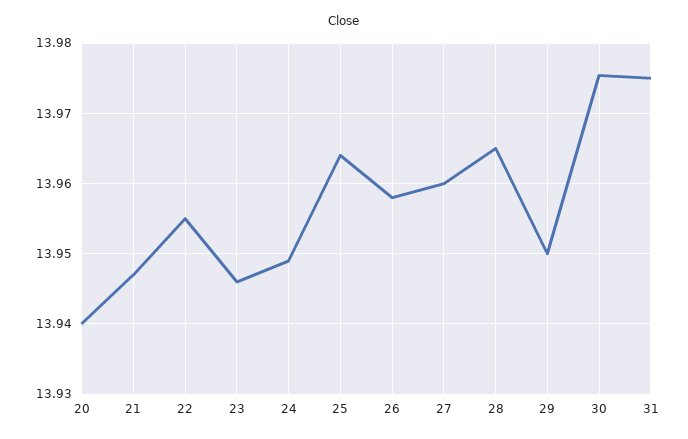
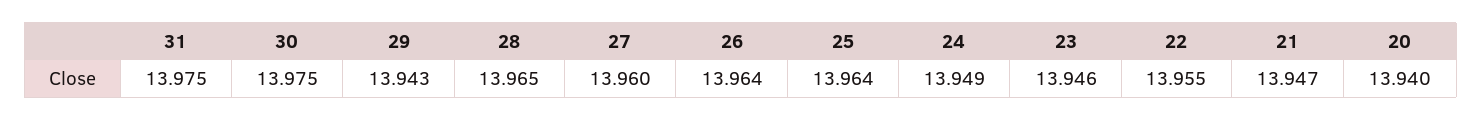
26: 13.958 -> 13.964
29: 13.95 -> 13.943

